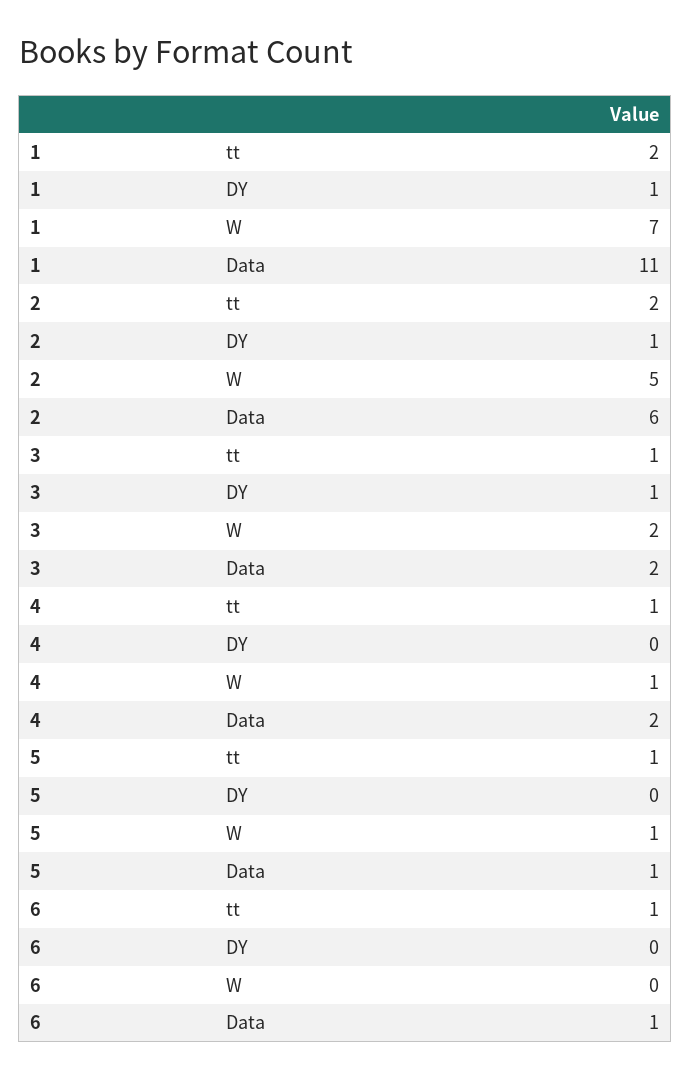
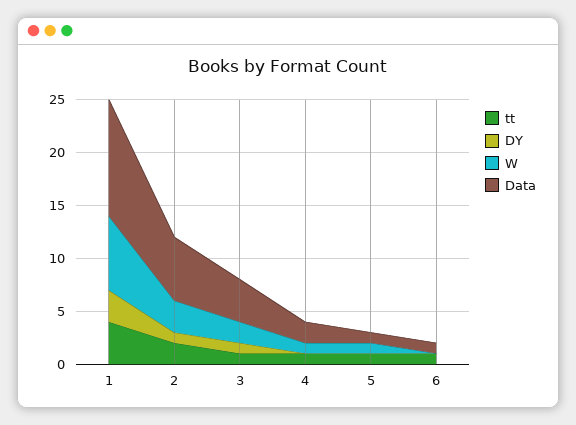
tt, 1: 2 -> 4
DY, 1: 1 -> 3
W, 2: 5 -> 3
Data, 3: 2 -> 4

